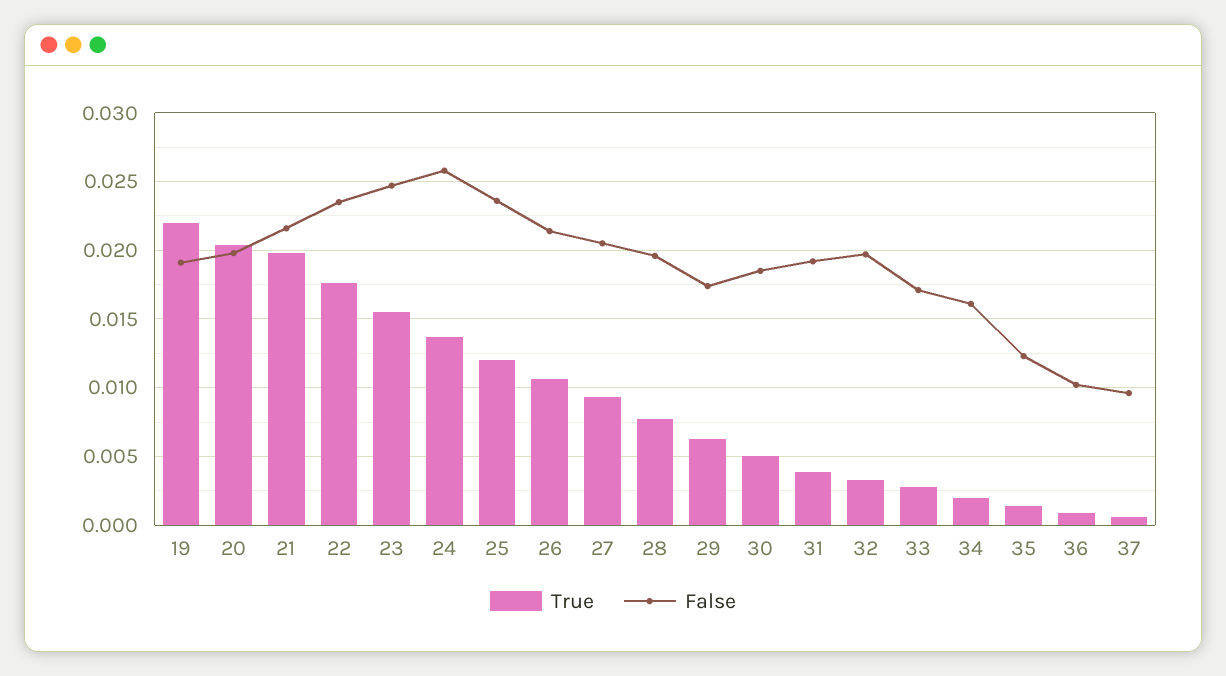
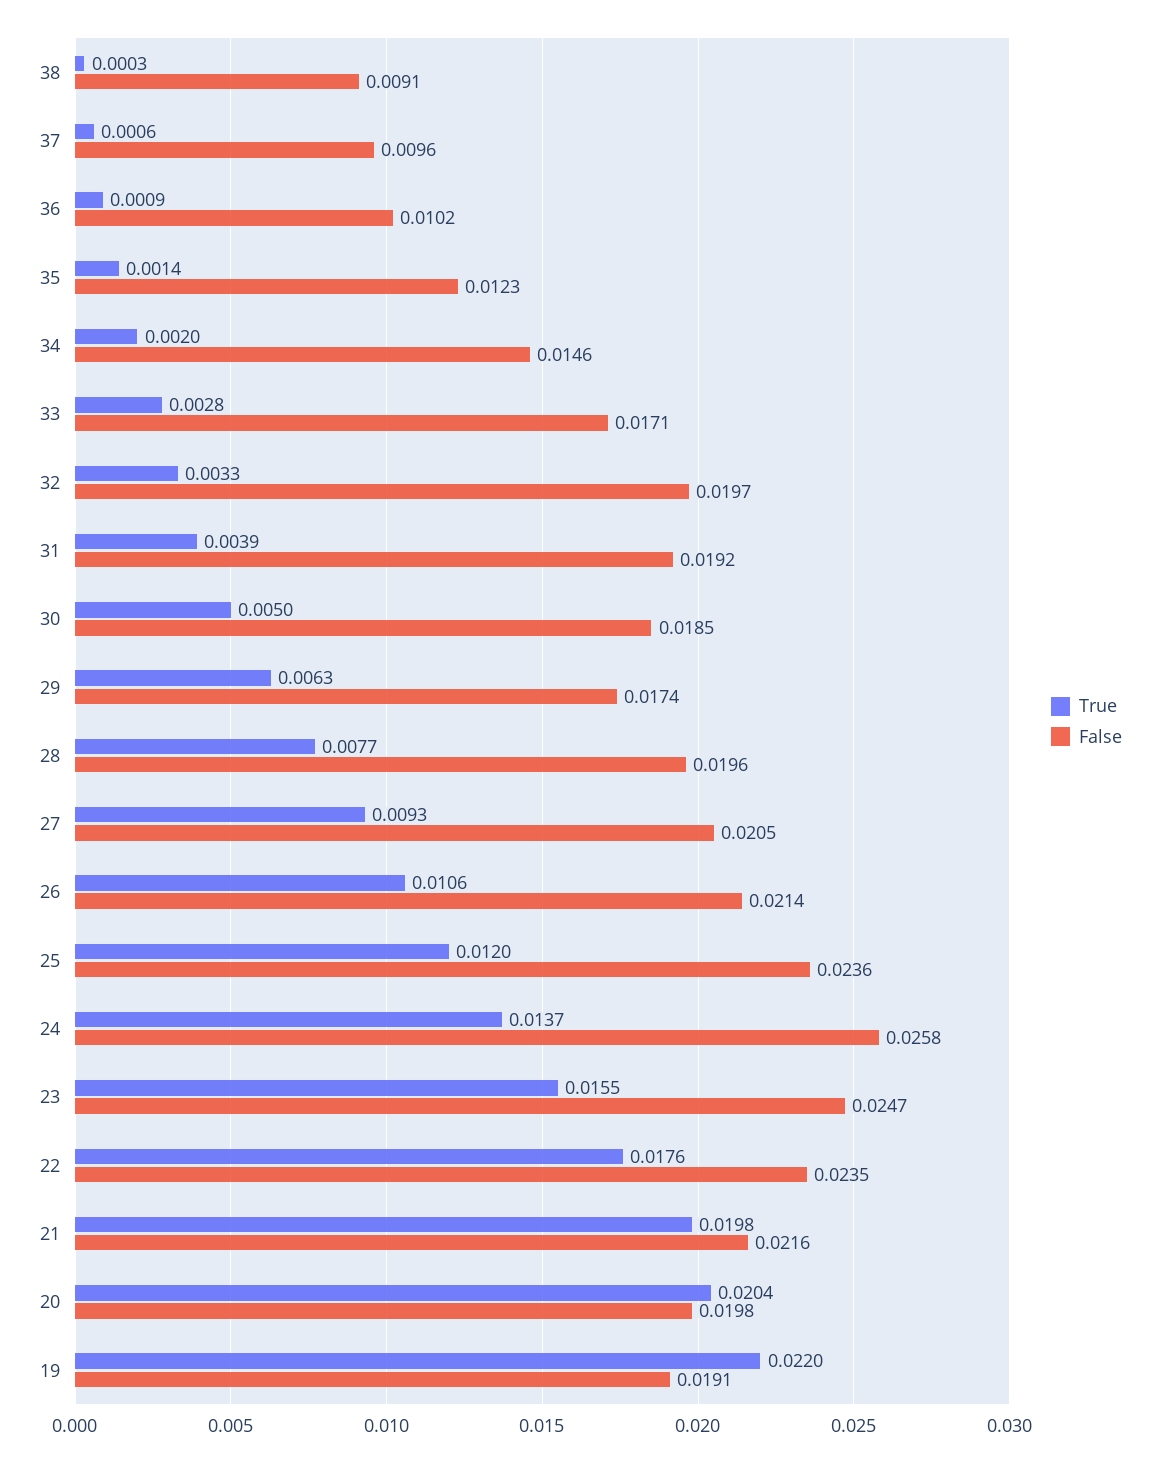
False, 34: 0.016 -> 0.0146
True, 38: none -> 0.0003
False, 38: none -> 0.0091

